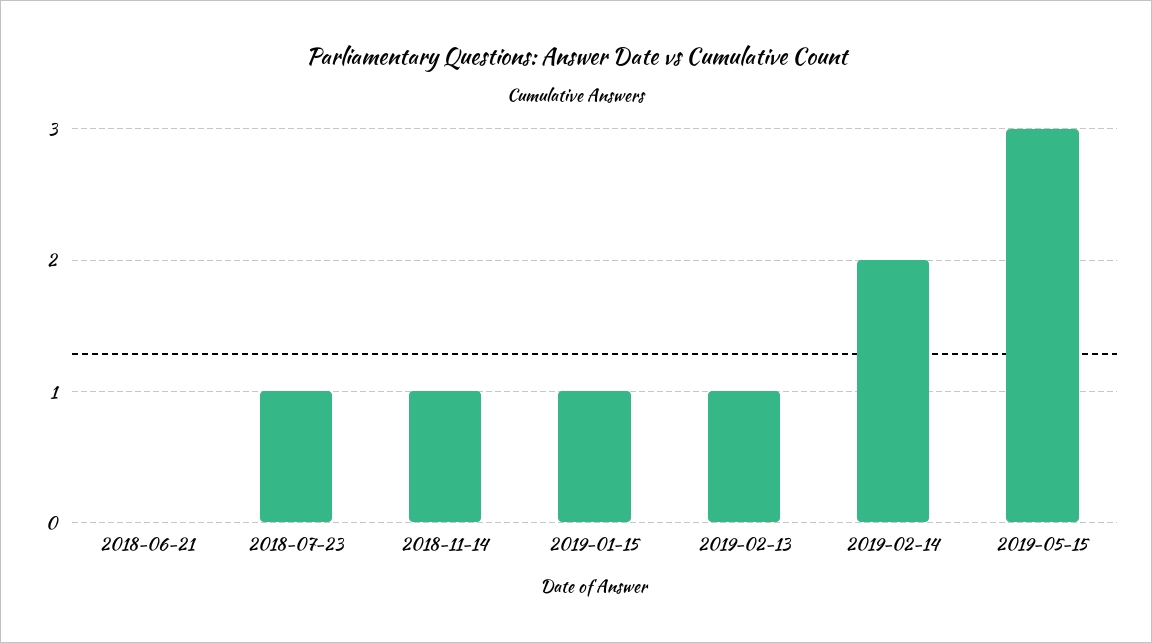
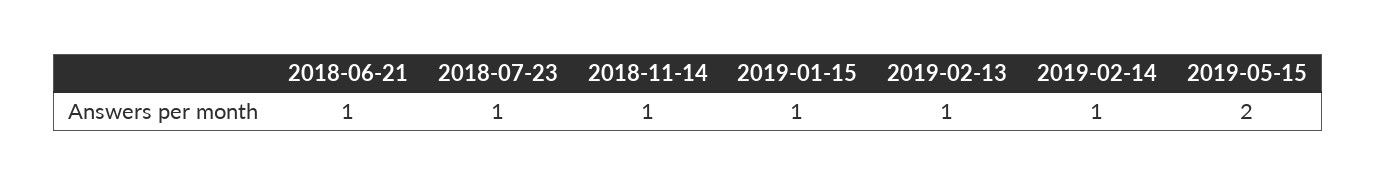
2018-06-21: 0 -> 1
2019-02-14: 2 -> 1
2019-05-15: 3 -> 2

